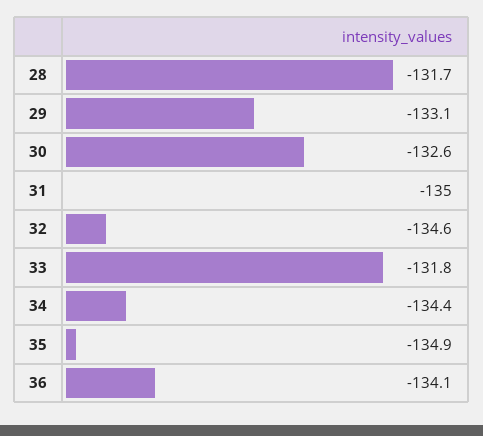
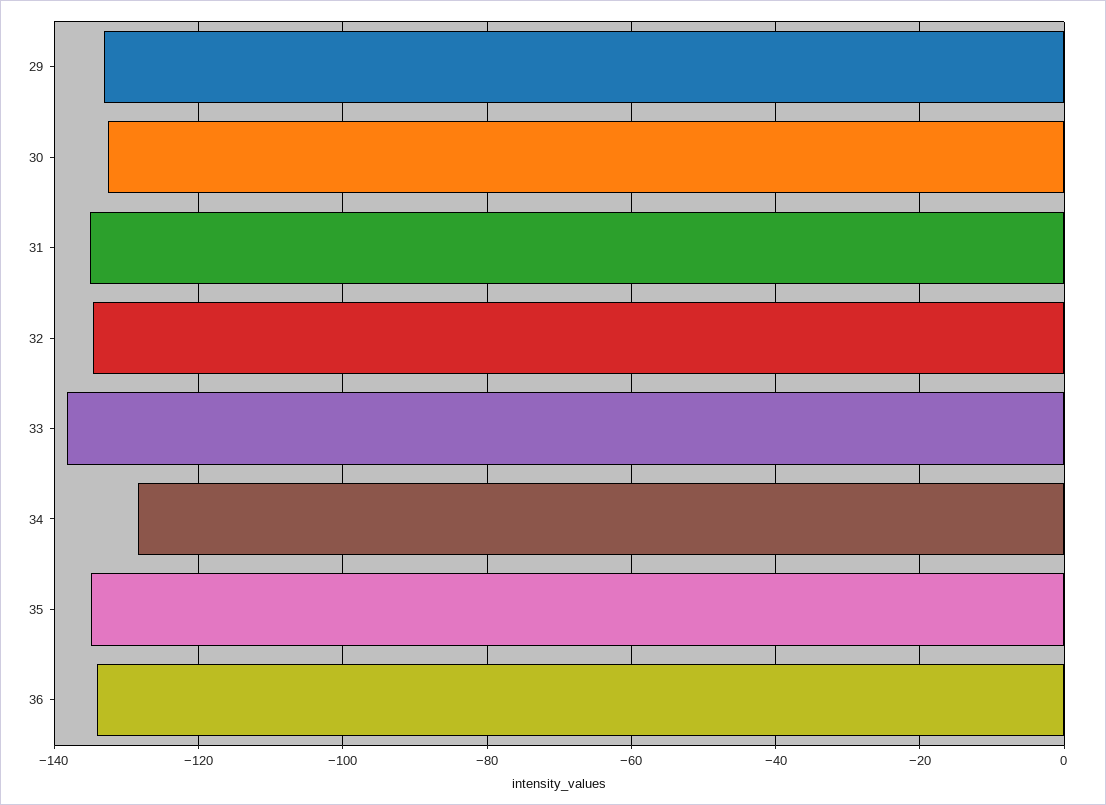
28: -131.7 -> none
33: -131.8 -> -138
34: -134.4 -> -128

